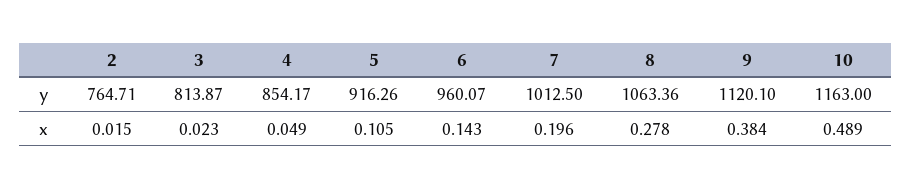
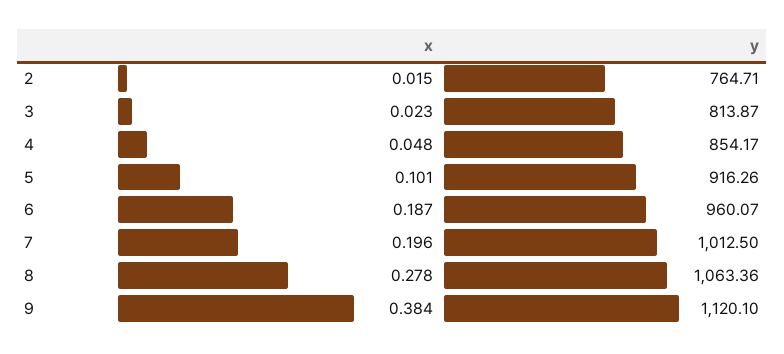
10, y: 1163 -> none
4, x: 0.049 -> 0.048
5, x: 0.105 -> 0.101
6, x: 0.143 -> 0.187
10, x: 0.489 -> none

